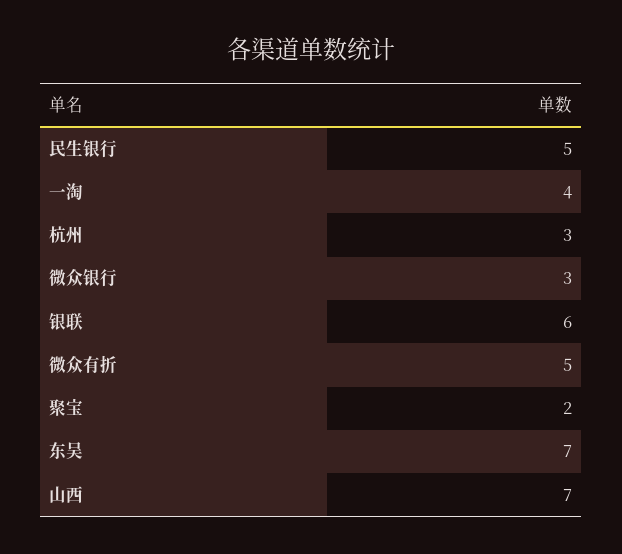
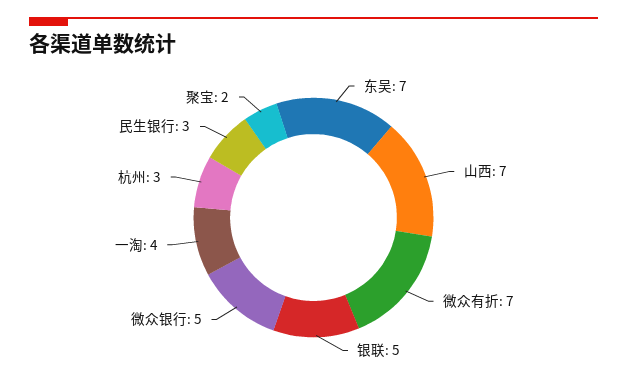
民生银行: 5 -> 3
微众银行: 3 -> 5
银联: 6 -> 5
微众有折: 5 -> 7

